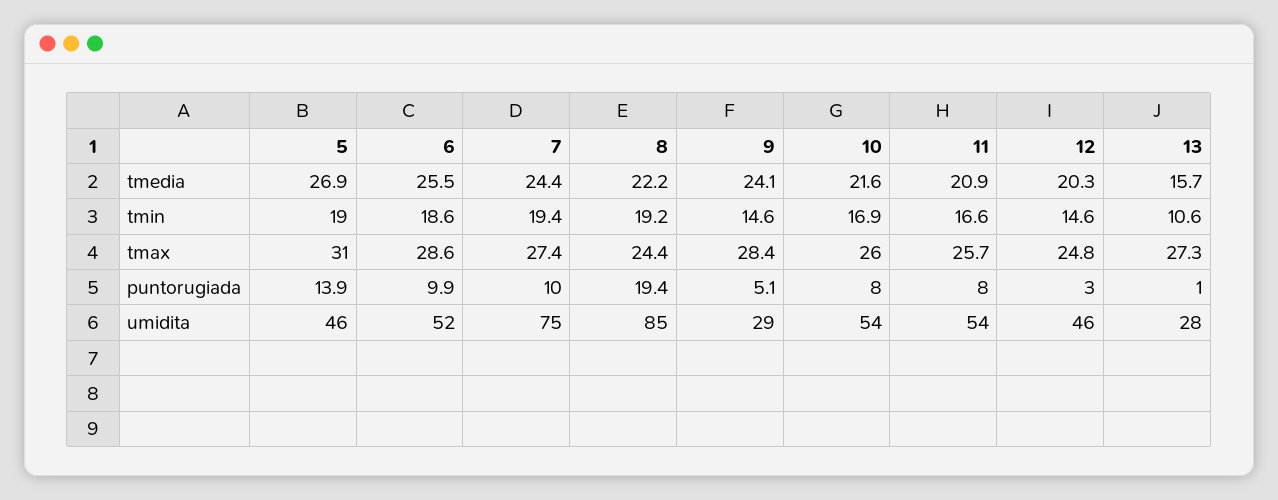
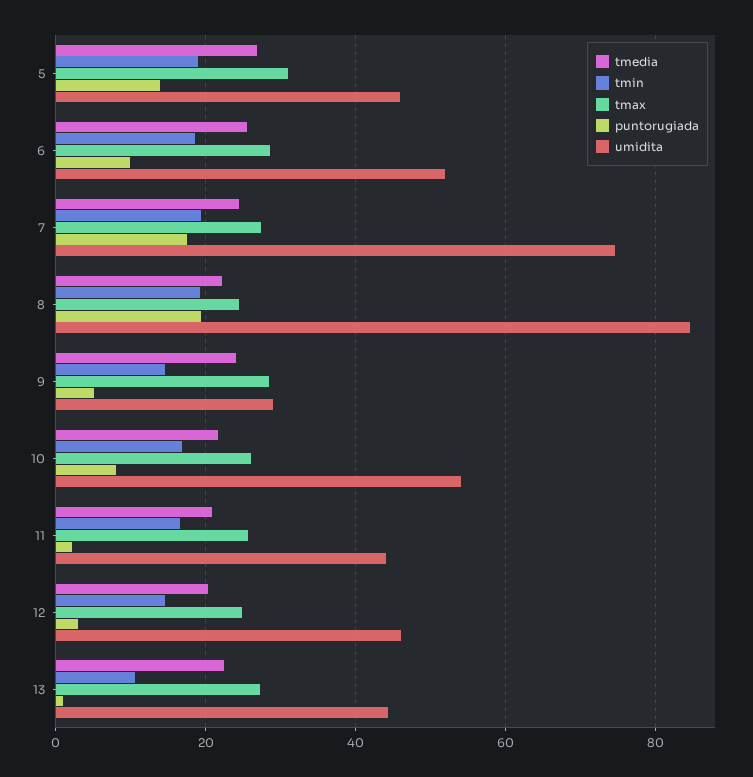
tmedia, 13: 15.7 -> 22
puntorugiada, 7: 10 -> 18
puntorugiada, 11: 8 -> 2
umidita, 11: 54 -> 44
umidita, 13: 28 -> 44

